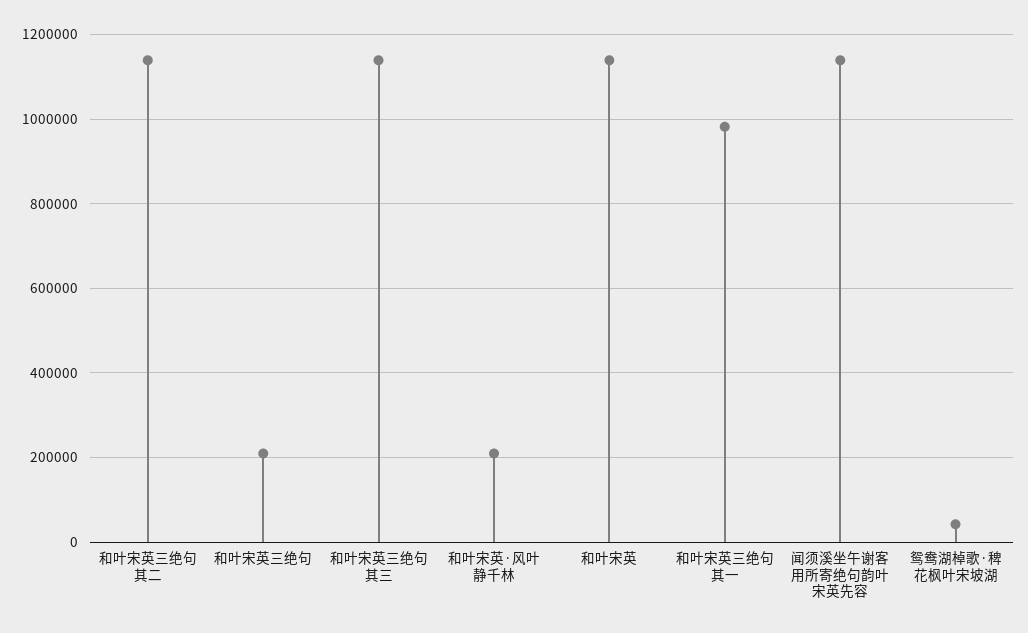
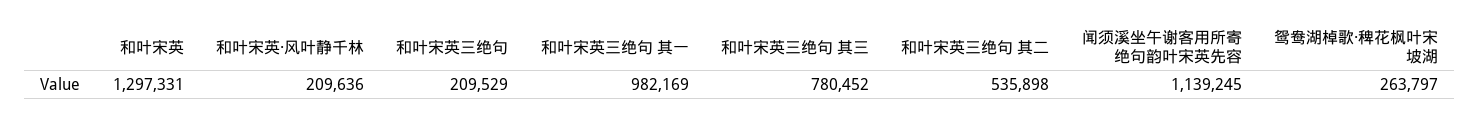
和叶宋英三绝句 其二: 1140000 -> 535898
和叶宋英三绝句 其三: 1140000 -> 780452
和叶宋英: 1140000 -> 1297331
鸳鸯湖棹歌·稗花枫叶宋坡湖: 40000 -> 263797

